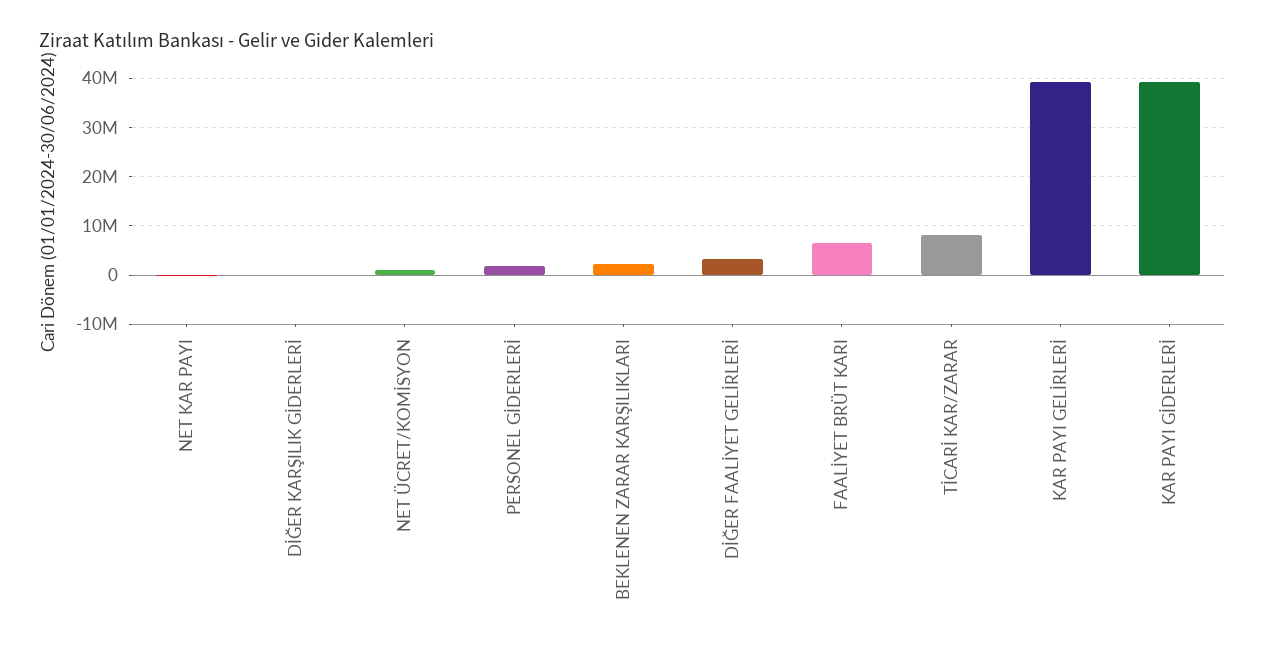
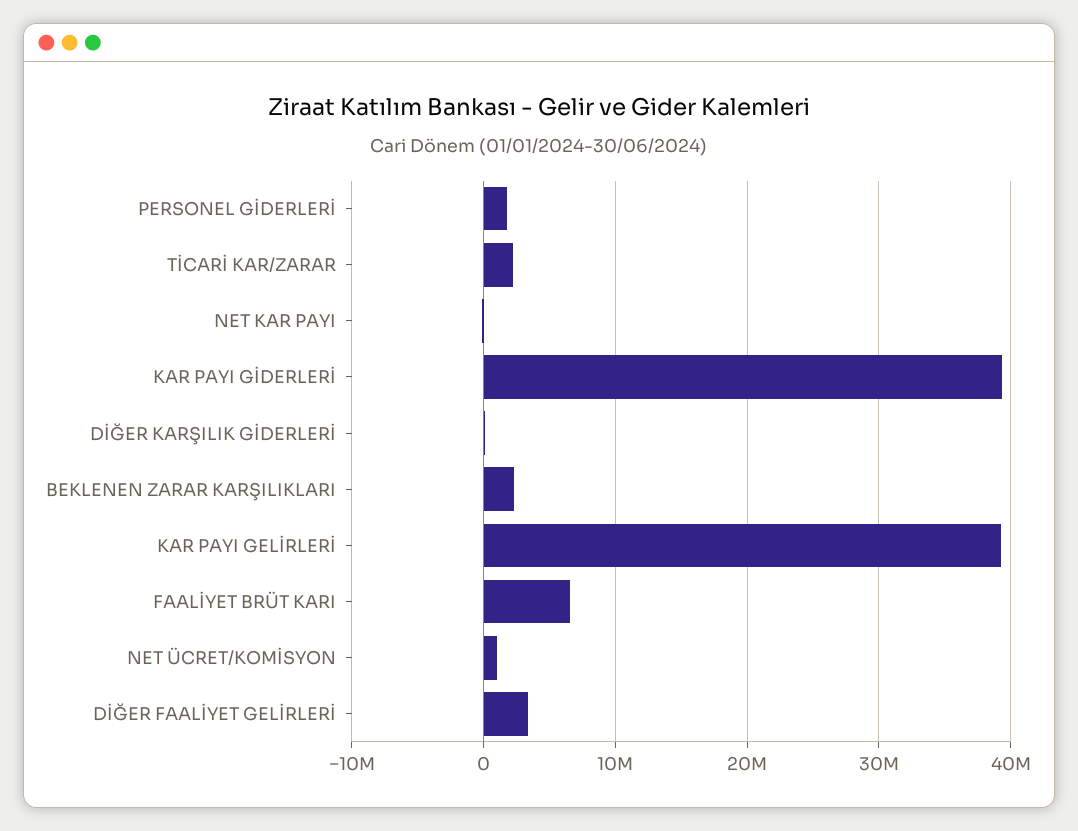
TİCARİ KAR/ZARAR: 8000000 -> 2000000

